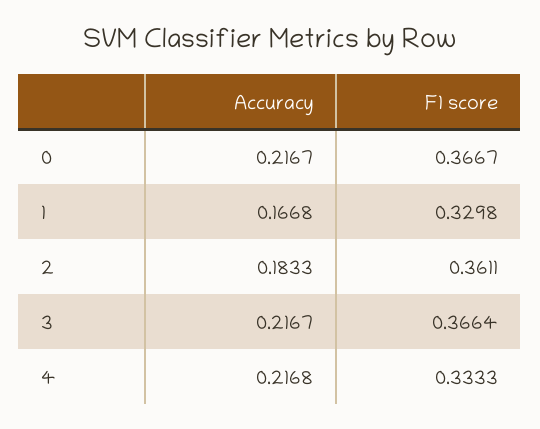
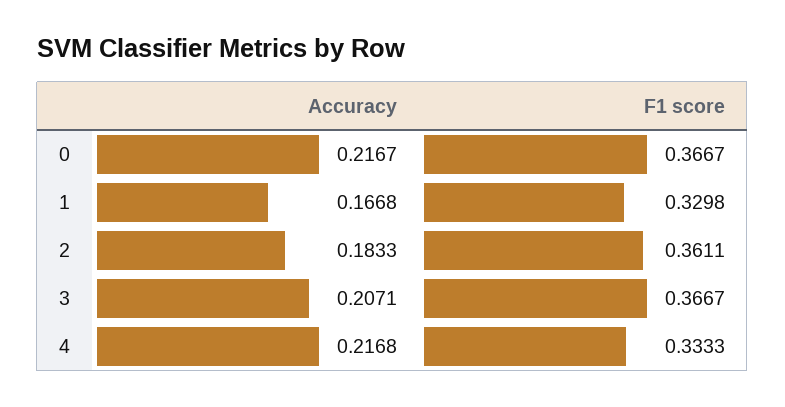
Accuracy, 3: 0.2167 -> 0.2071
F1 score, 3: 0.3664 -> 0.3667

